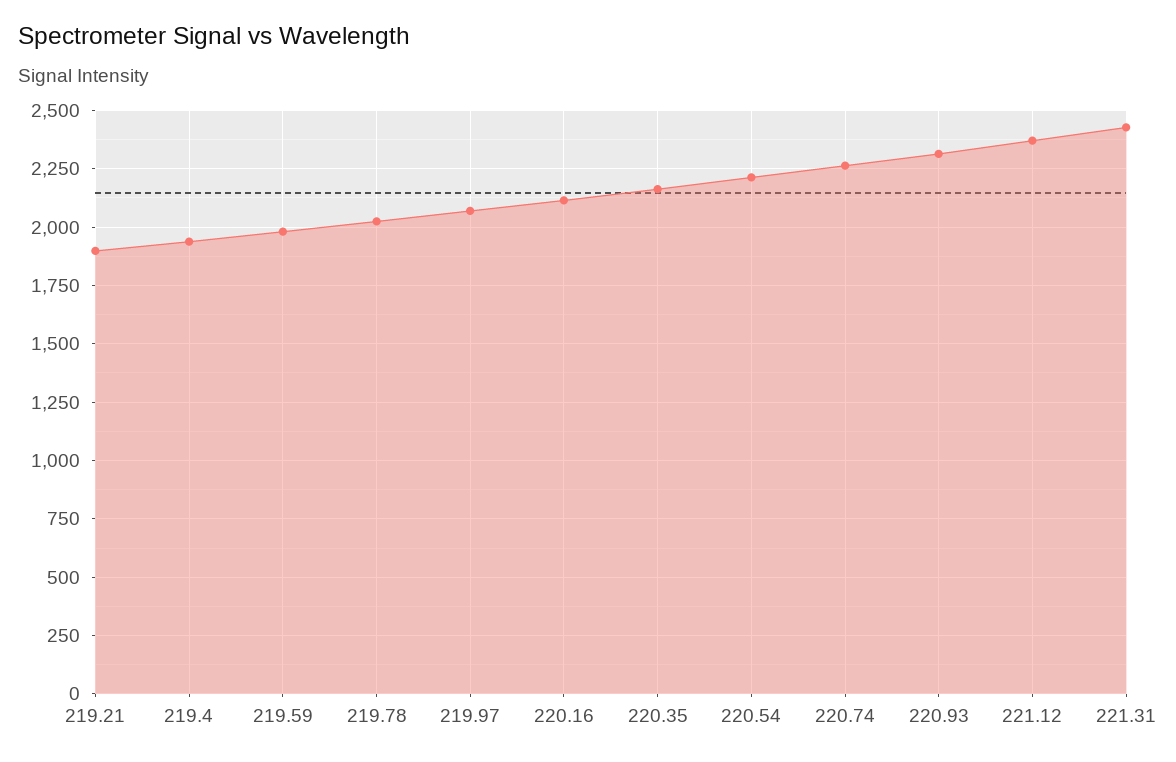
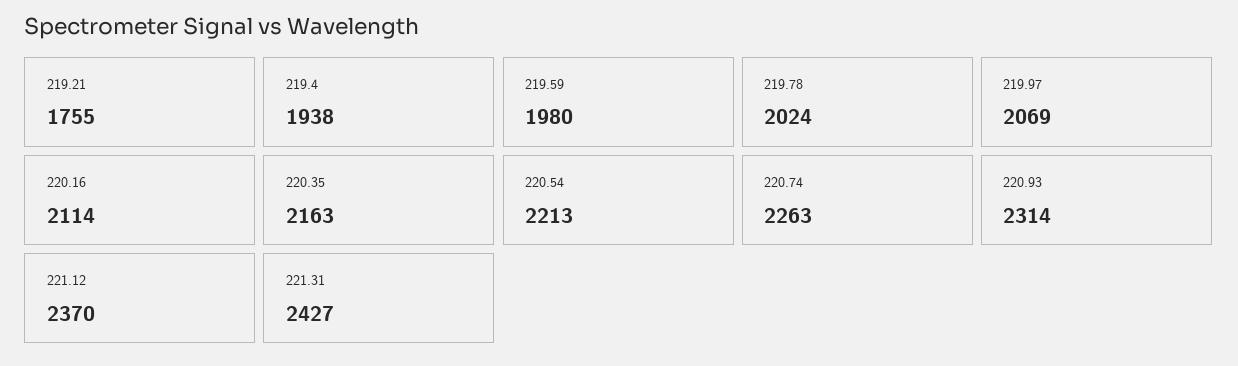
219.21: 1900 -> 1755

